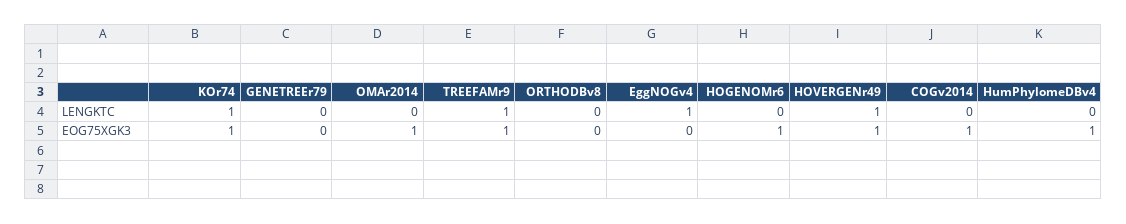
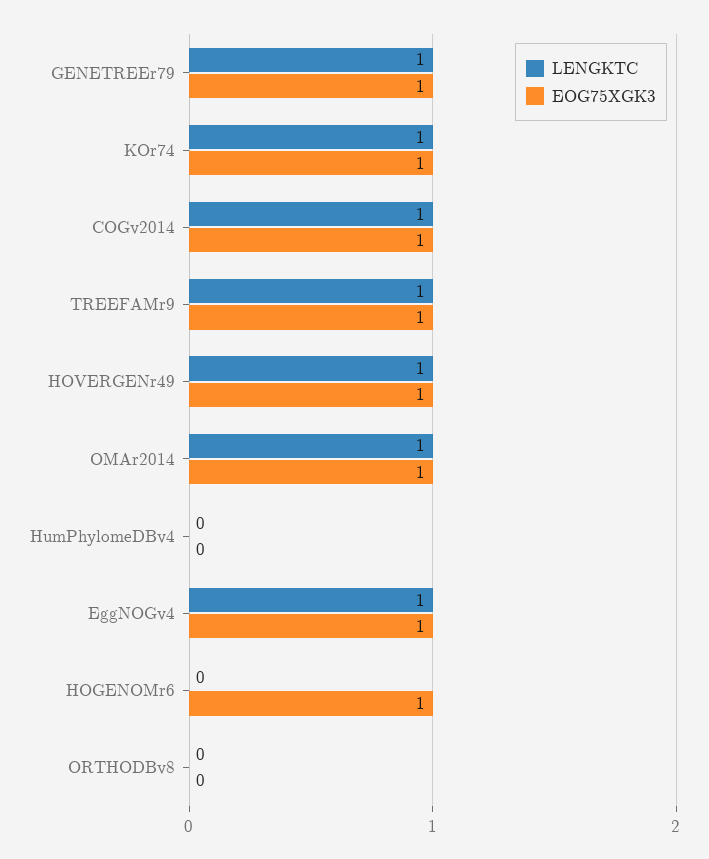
LENGKTC, GENETREEr79: 0 -> 1
LENGKTC, OMAr2014: 0 -> 1
LENGKTC, COGv2014: 0 -> 1
EOG75XGK3, GENETREEr79: 0 -> 1
EOG75XGK3, EggNOGv4: 0 -> 1
EOG75XGK3, HumPhylomeDBv4: 1 -> 0

